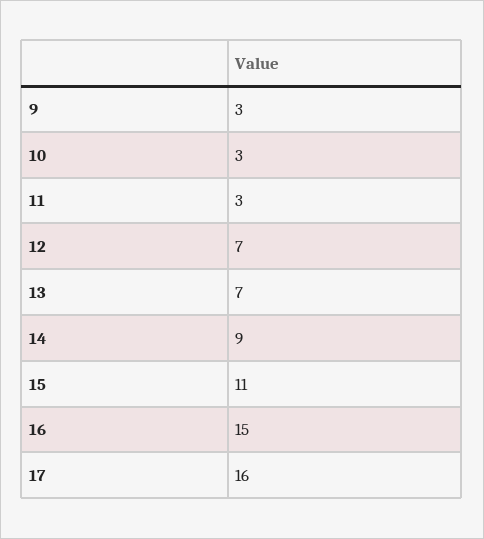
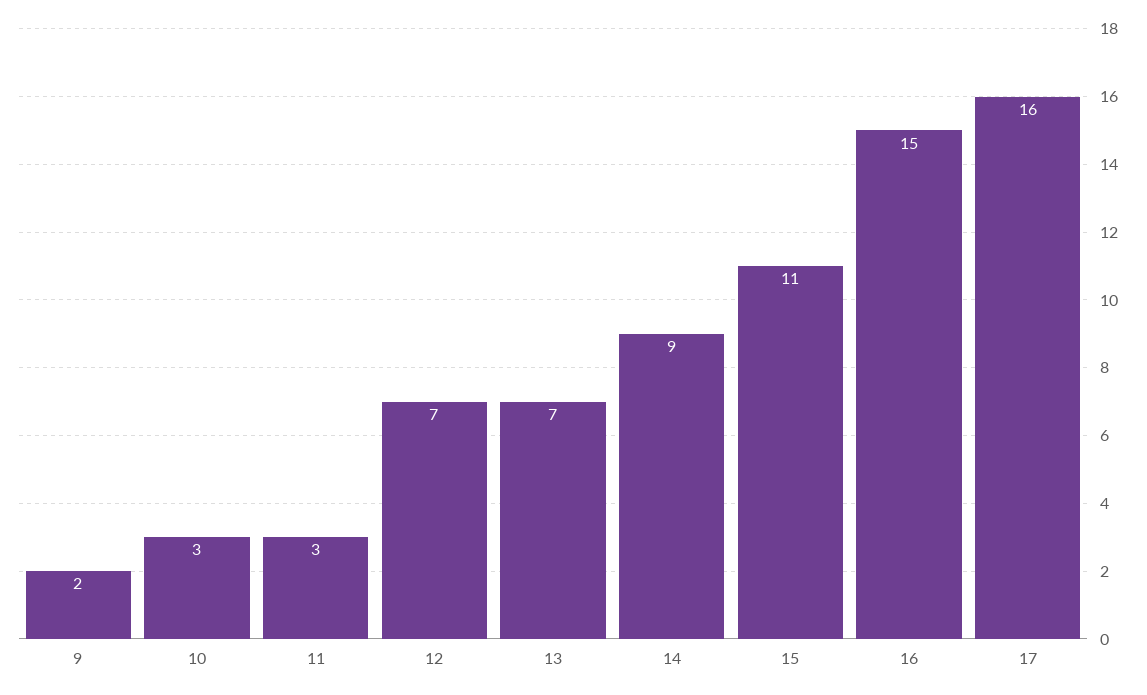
9: 3 -> 2

